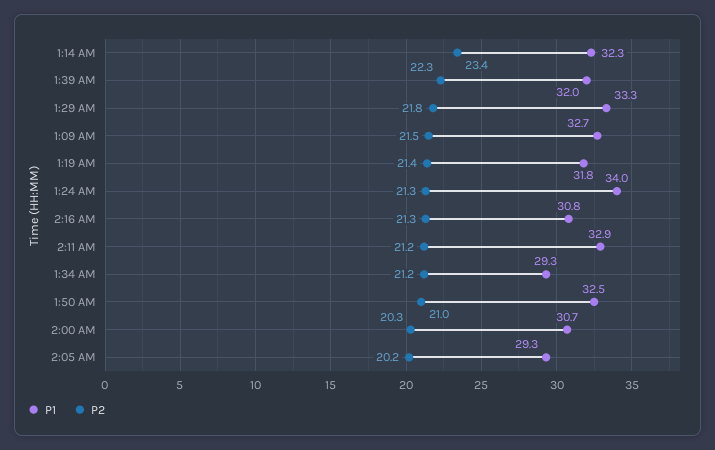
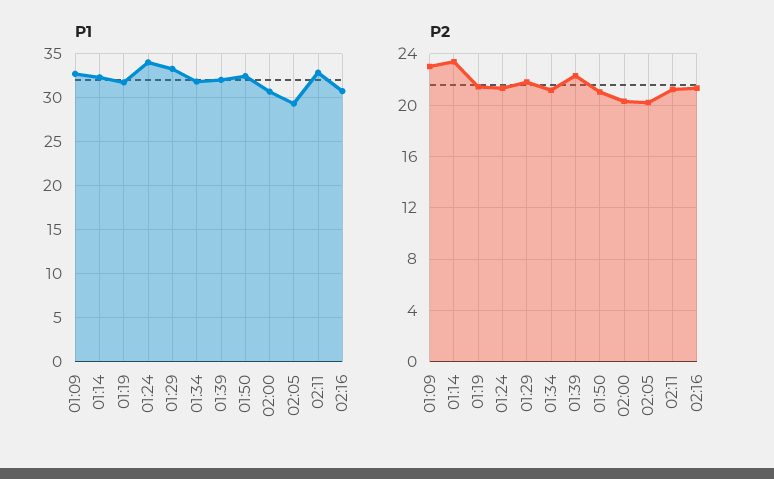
P2, 1:09 AM: 21.5 -> 23
P1, 1:34 AM: 29.3 -> 32

